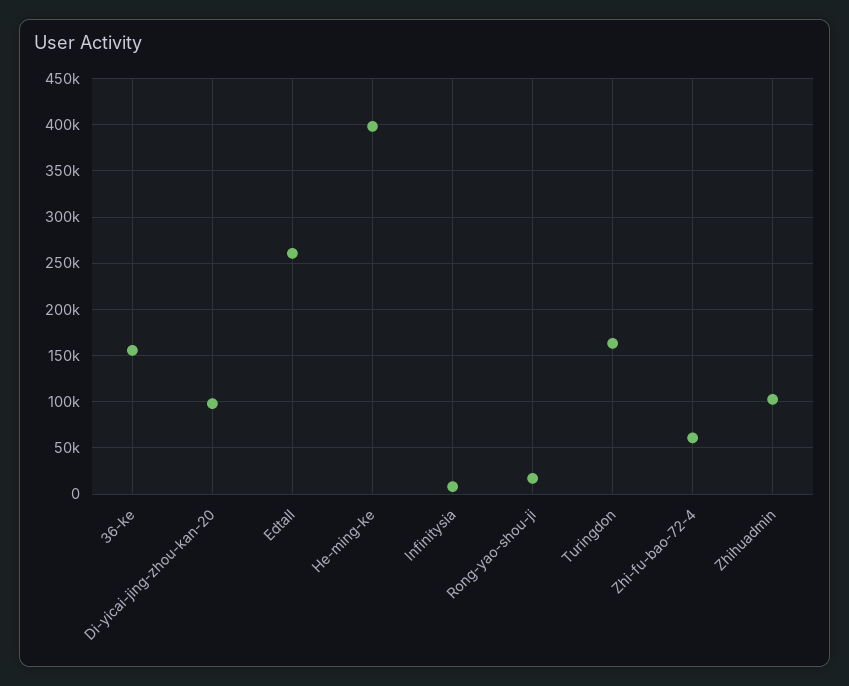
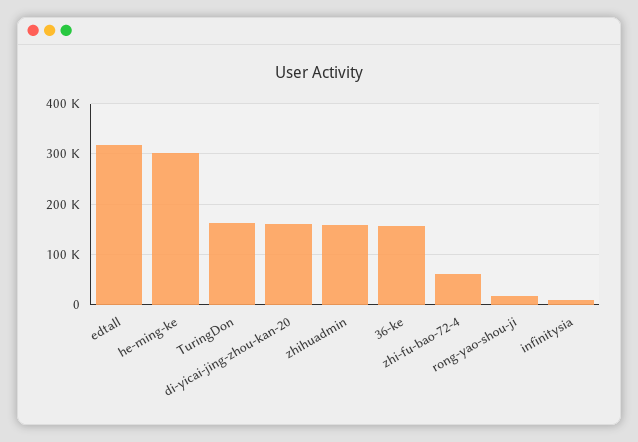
Di-yicai-jing-zhou-kan-20: 100000 -> 160000
Edtall: 260000 -> 320000
He-ming-ke: 400000 -> 300000
Zhihuadmin: 100000 -> 160000

